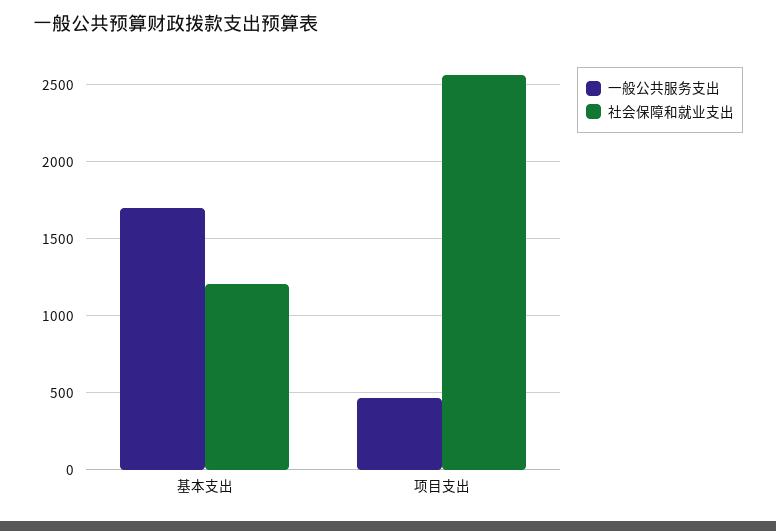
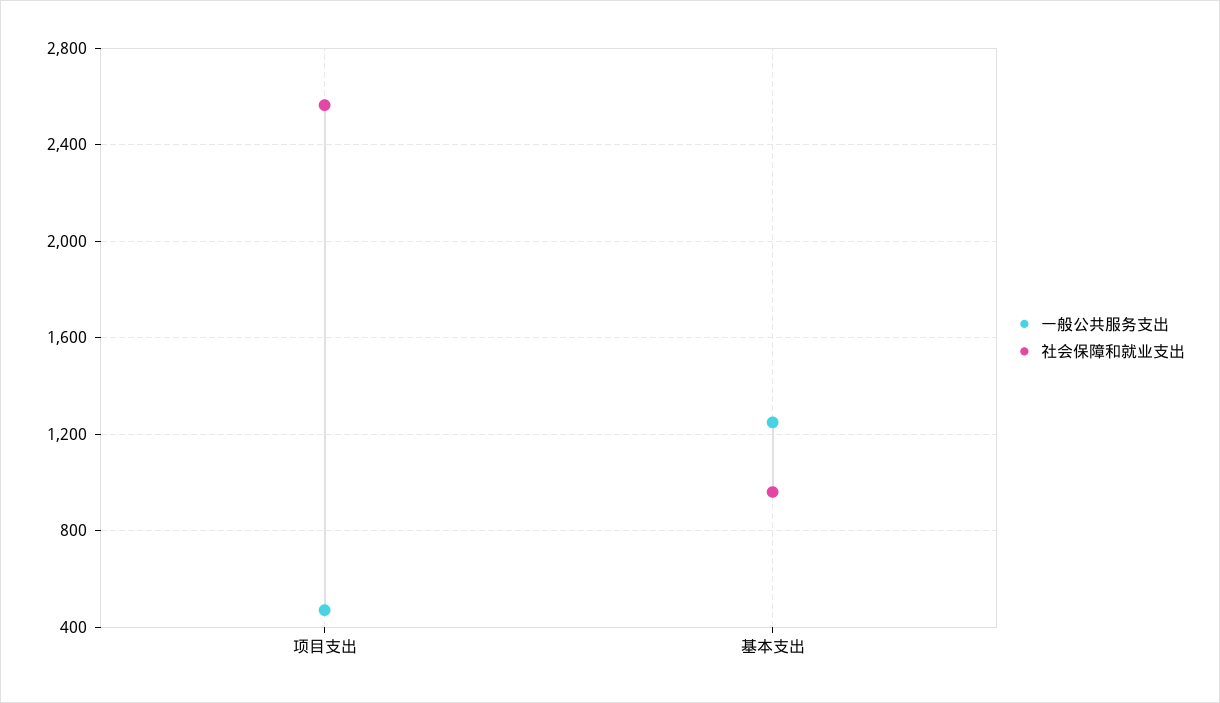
一般公共服务支出, 基本支出: 1700 -> 1250
社会保障和就业支出, 基本支出: 1200 -> 950

